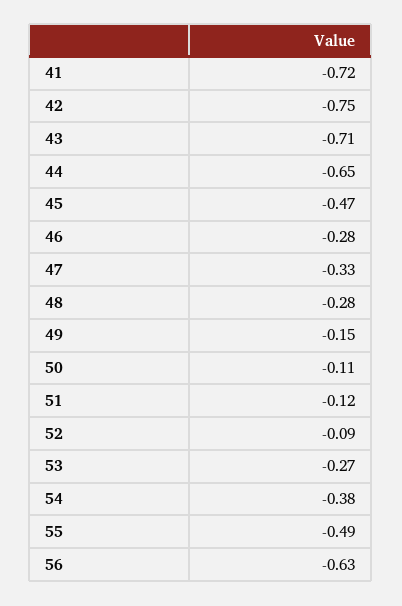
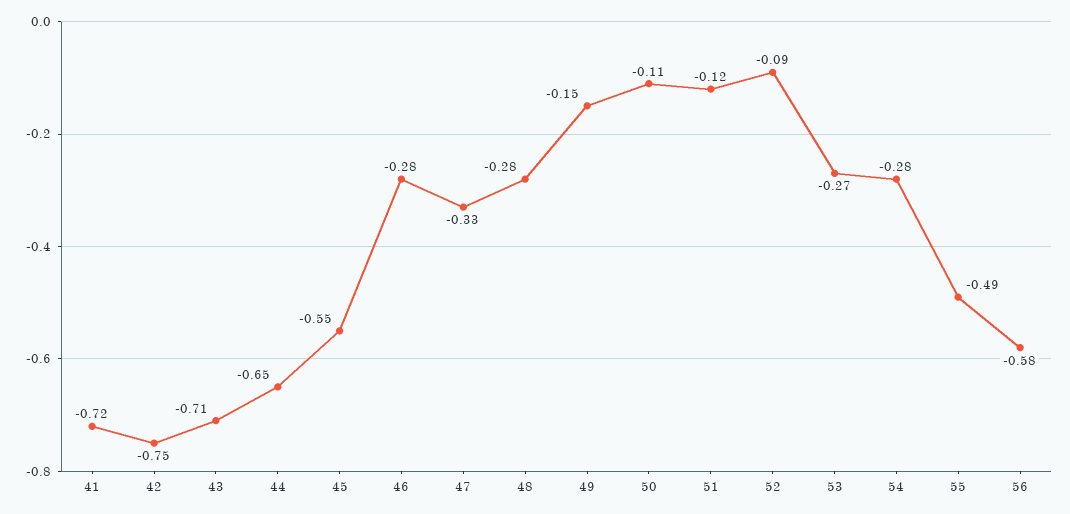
45: -0.47 -> -0.55
54: -0.38 -> -0.28
56: -0.63 -> -0.58

